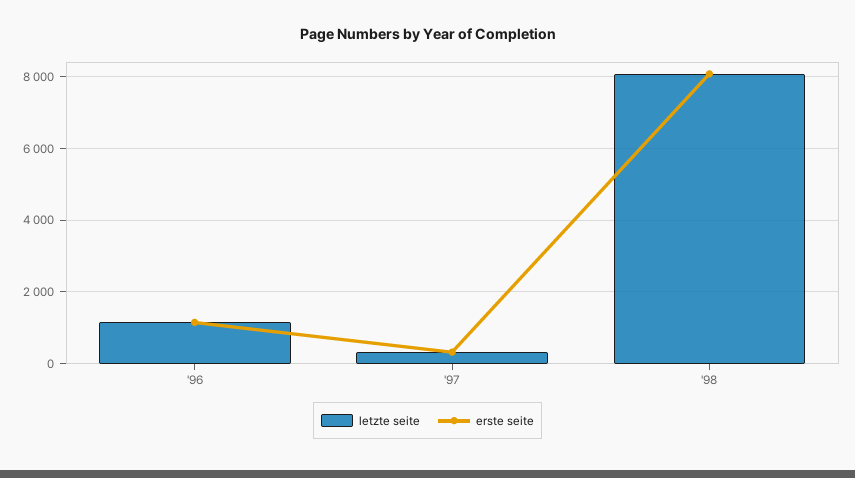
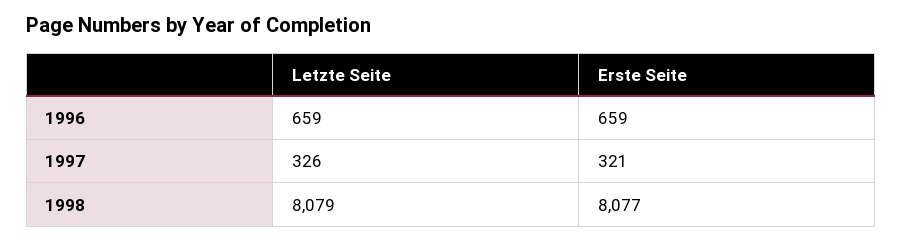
letzte seite, '96: 1200 -> 659
erste seite, '96: 1200 -> 659

